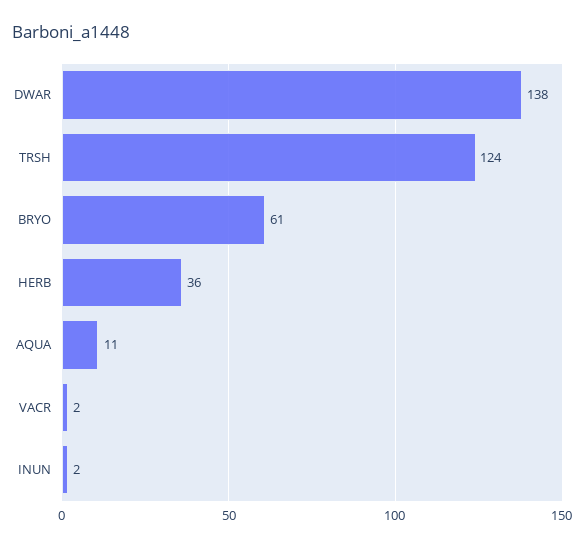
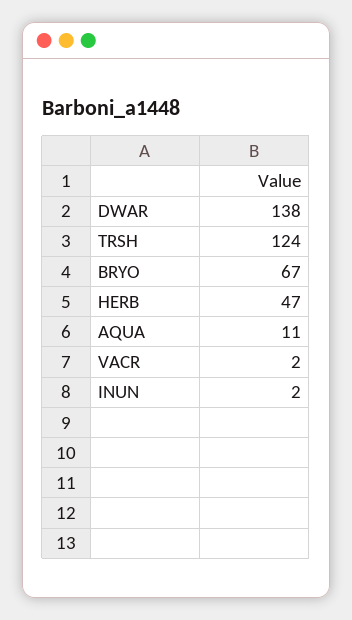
BRYO: 61 -> 67
HERB: 36 -> 47

